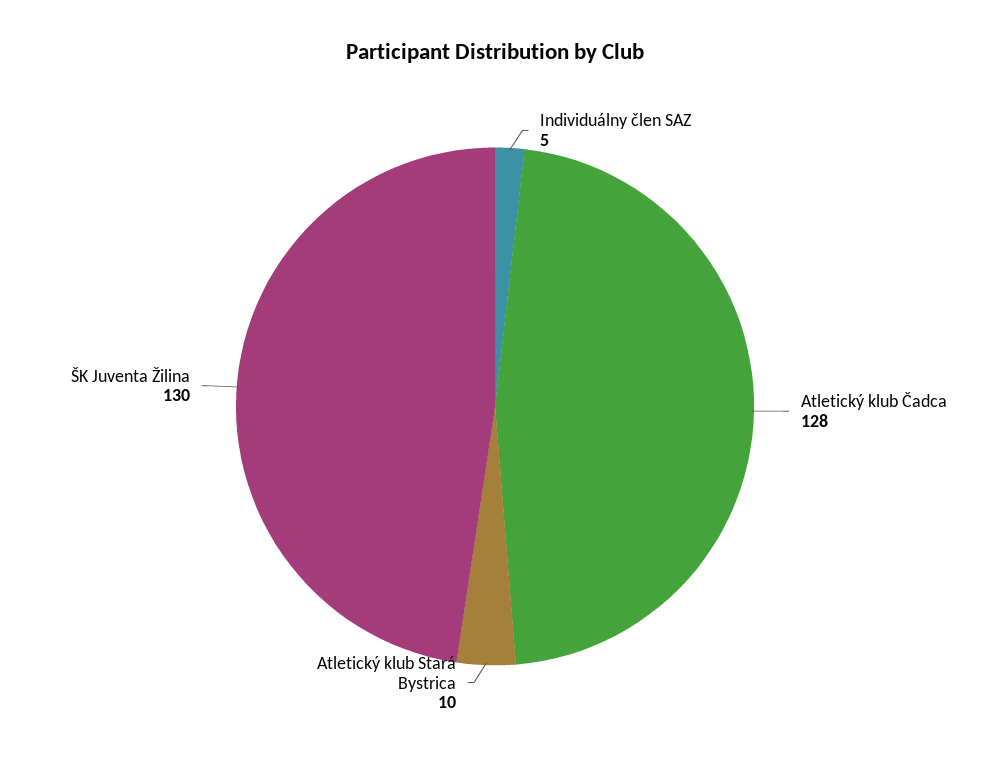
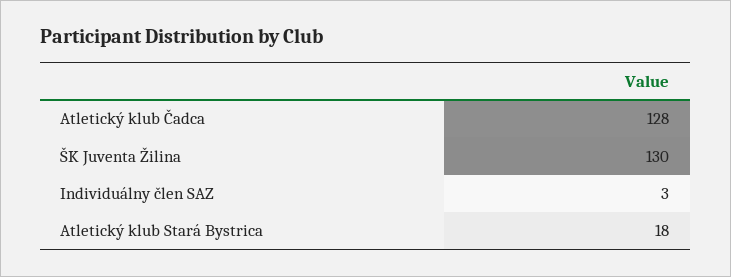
Individuálny člen SAZ: 5 -> 3
Atletický klub Stará Bystrica: 10 -> 18

